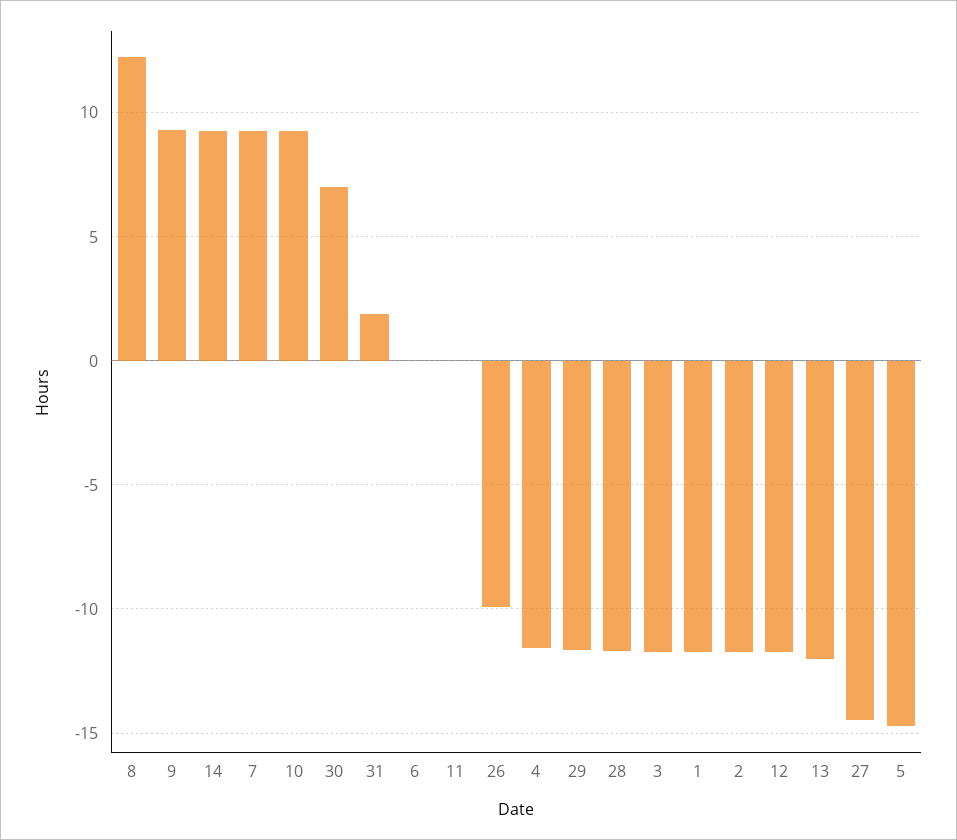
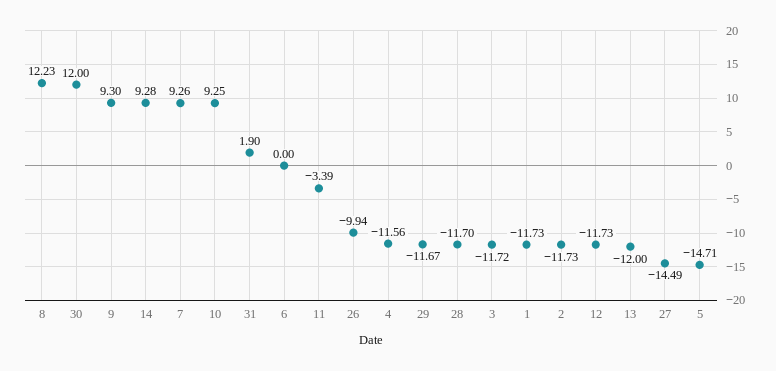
30: 7 -> 12
11: 0 -> -3.39

